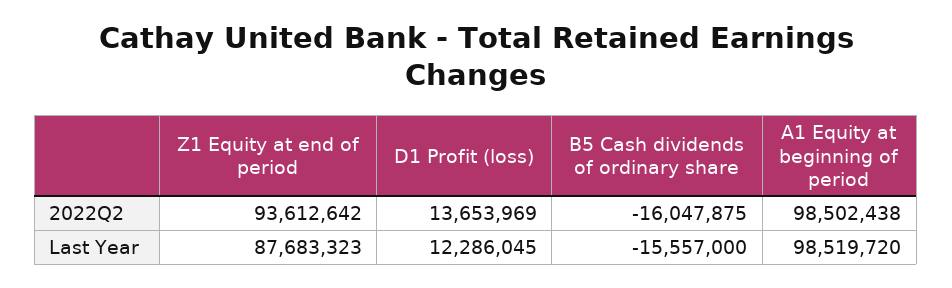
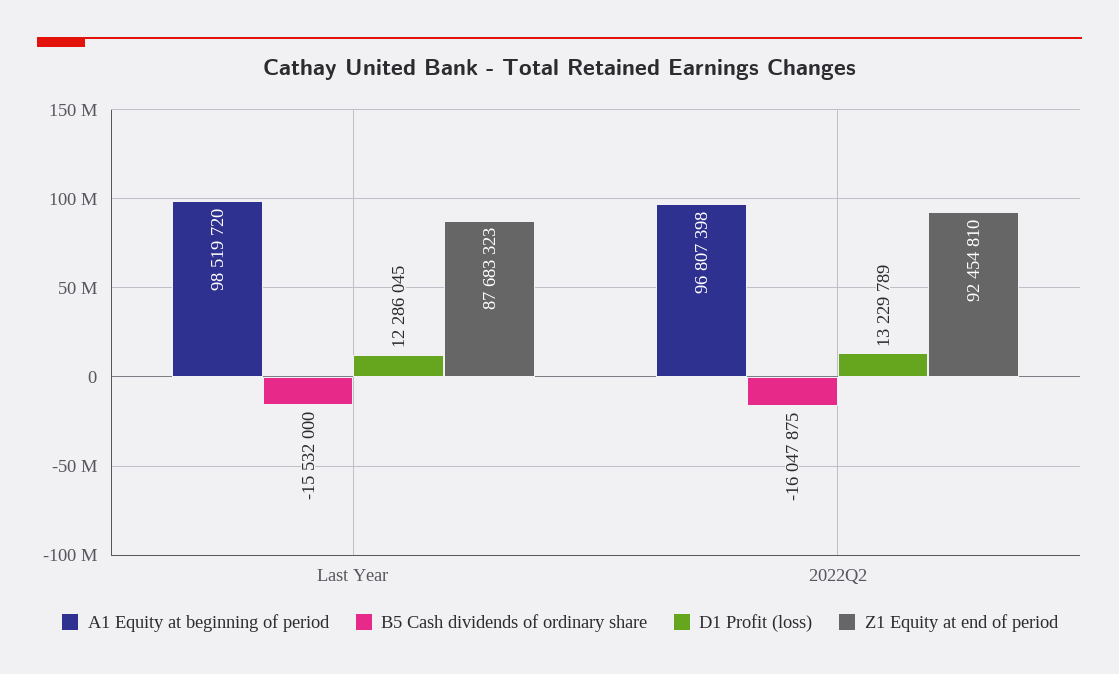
Z1 Equity at end of period, 2022Q2: 93612642 -> 92454810
D1 Profit (loss), 2022Q2: 13653969 -> 13229789
A1 Equity at beginning of period, 2022Q2: 98502438 -> 96807398
B5 Cash dividends of ordinary share, Last Year: -15557000 -> -15532000

